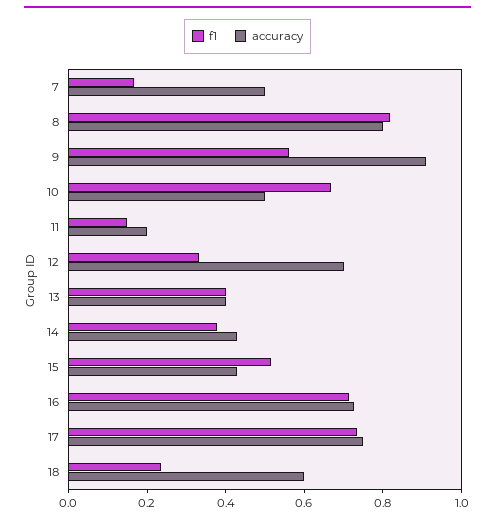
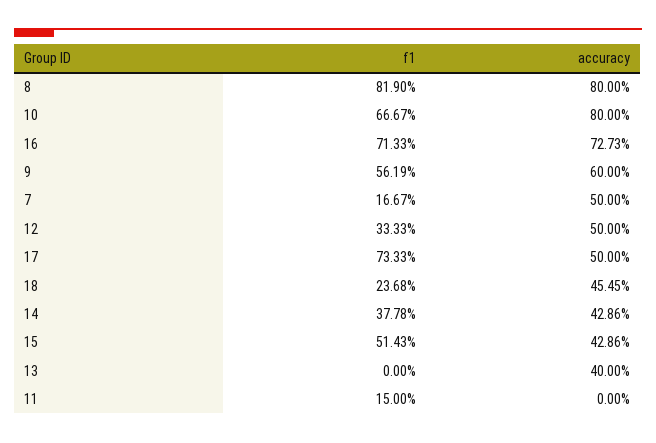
accuracy, 9: 0.9 -> 0.6
accuracy, 10: 0.5 -> 0.8
accuracy, 11: 0.2 -> 0
accuracy, 12: 0.7 -> 0.5
f1, 13: 0.4 -> 0
accuracy, 17: 0.75 -> 0.5
accuracy, 18: 0.6 -> 0.4545

